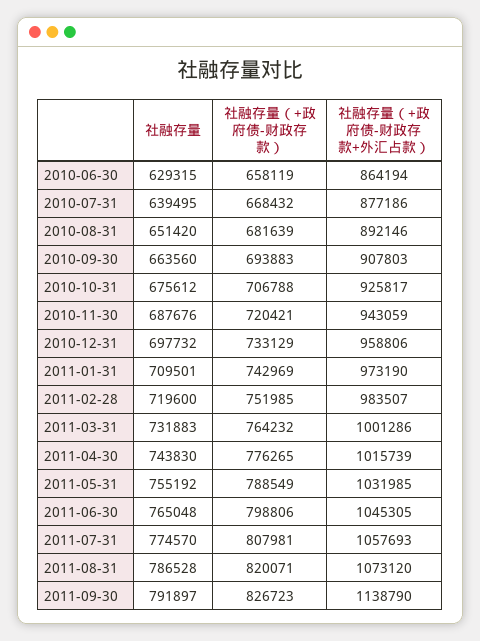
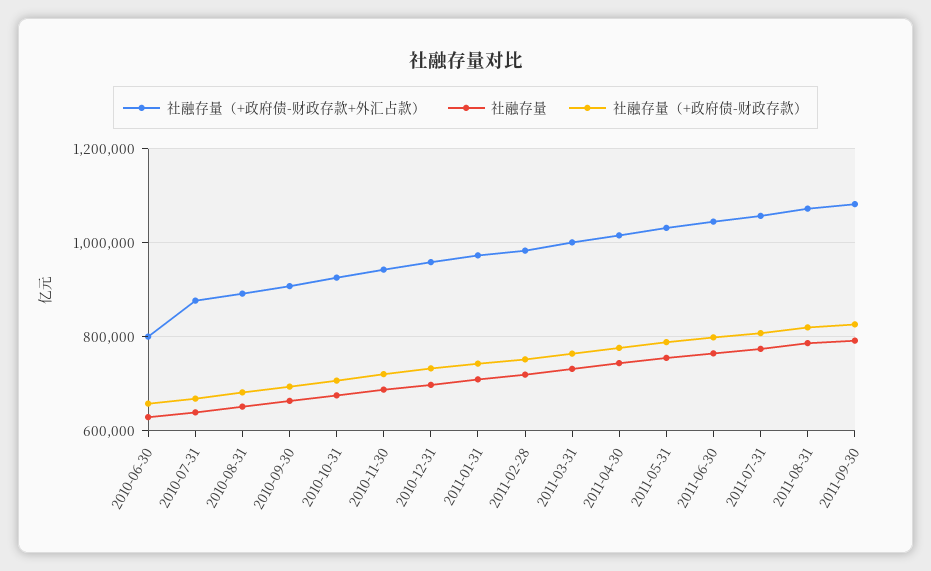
社融存量（+政府债-财政存款+外汇占款）, 2010-06-30: 864194 -> 800000
社融存量（+政府债-财政存款+外汇占款）, 2011-09-30: 1138790 -> 1080000

